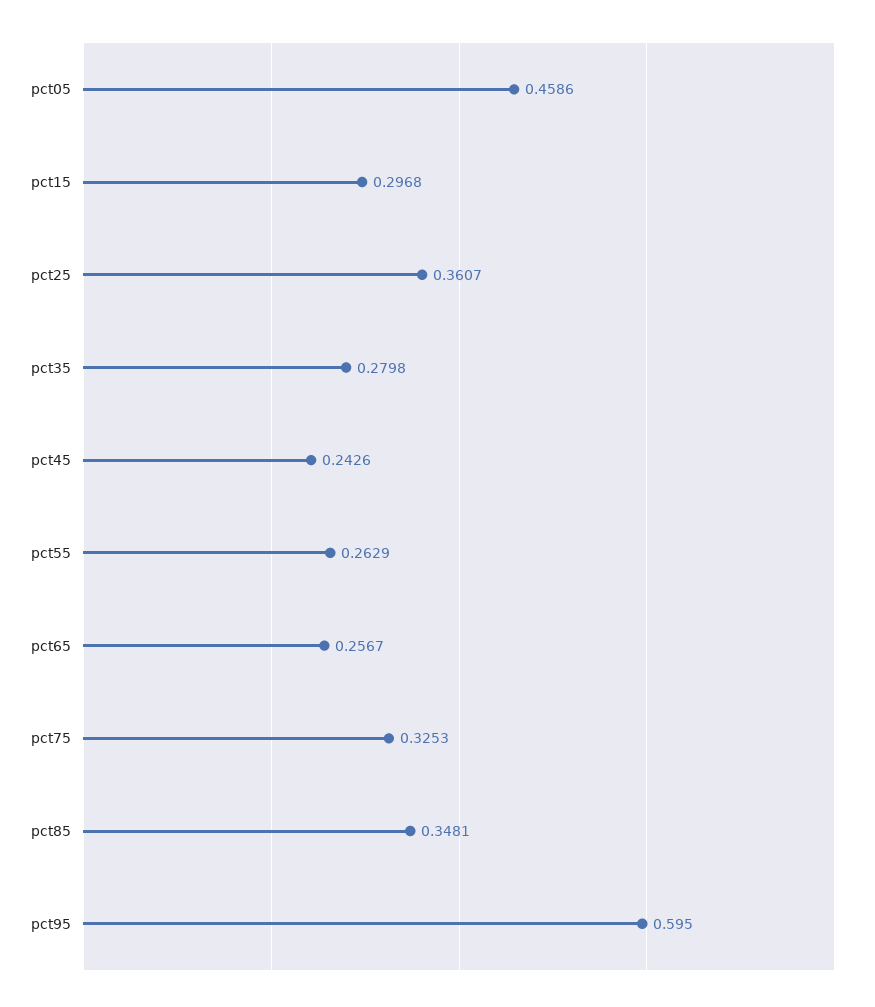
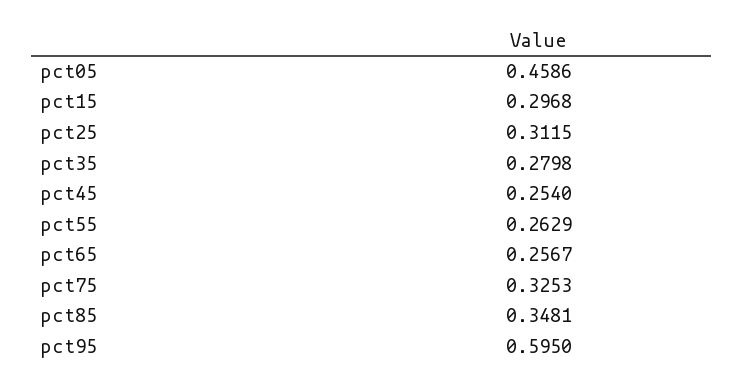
pct25: 0.3607 -> 0.3115
pct45: 0.2426 -> 0.254

